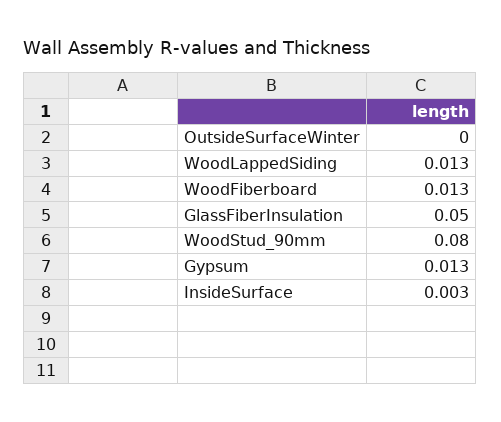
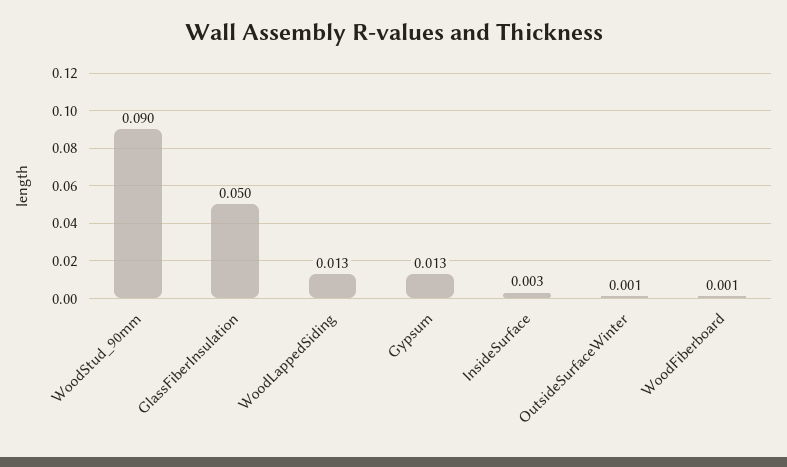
OutsideSurfaceWinter: 0 -> 0.001
WoodFiberboard: 0.013 -> 0.001
WoodStud_90mm: 0.08 -> 0.09

